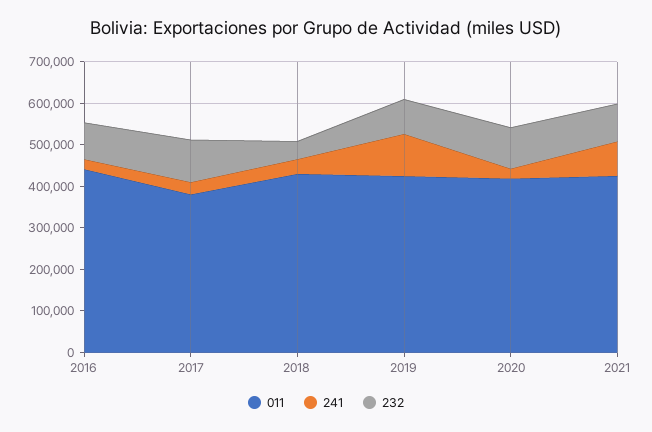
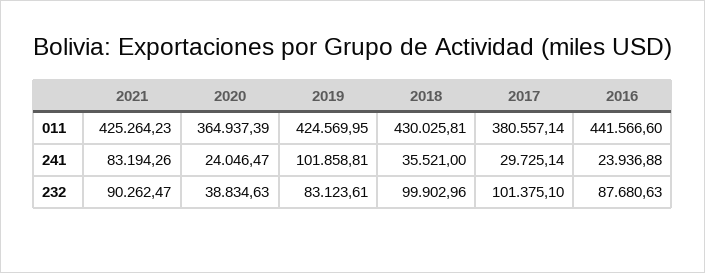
232, 2018: 40000 -> 99902.96
011, 2020: 420000 -> 364937.39
232, 2020: 100000 -> 38834.63

